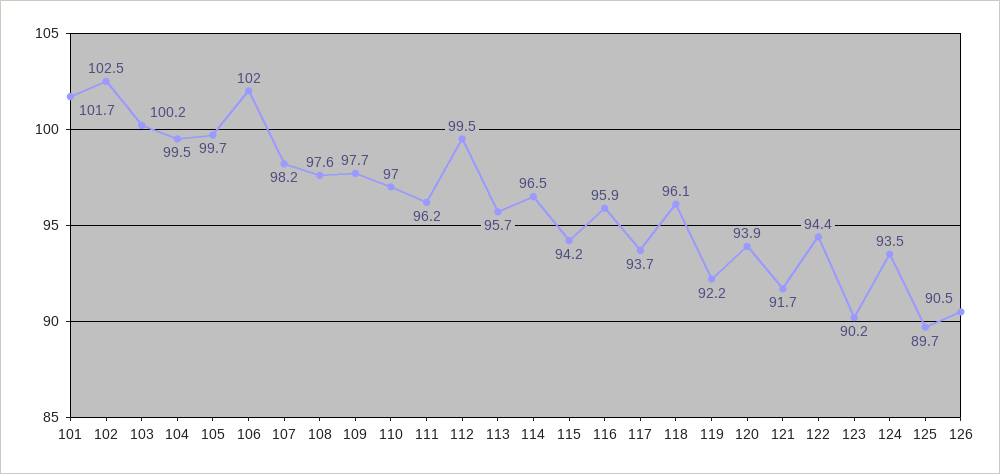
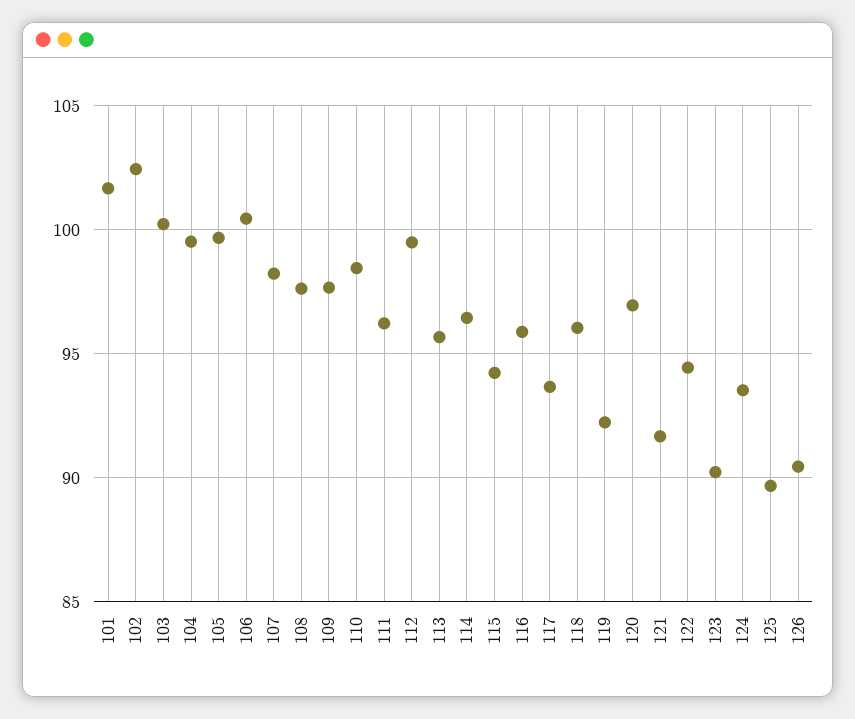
106: 102 -> 100.5
110: 97 -> 98.5
120: 93.9 -> 97

